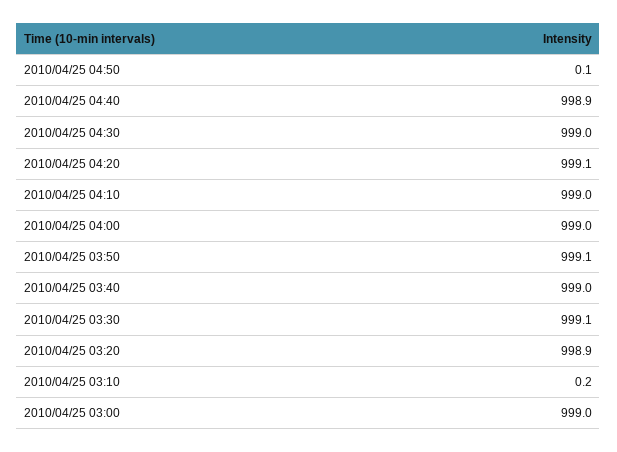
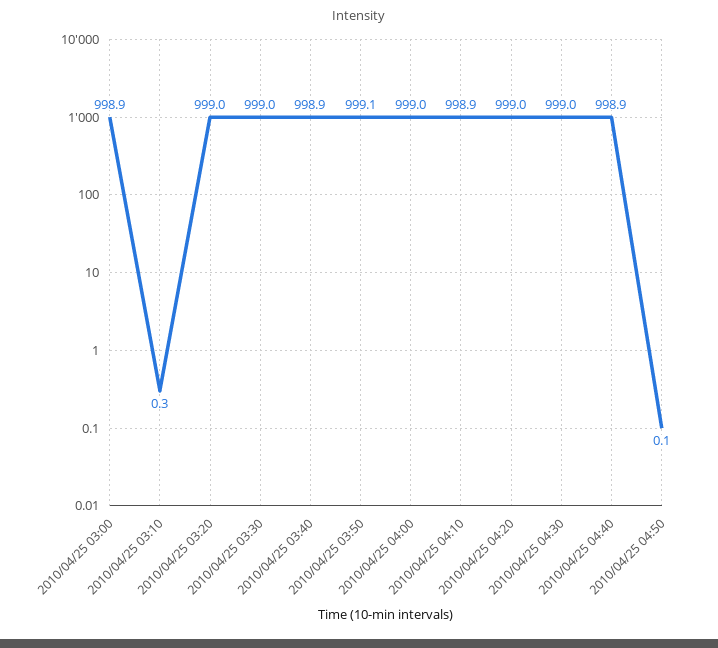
2010/04/25 04:20: 999.1 -> 999
2010/04/25 04:10: 999 -> 998.9
2010/04/25 03:40: 999 -> 998.9
2010/04/25 03:30: 999.1 -> 999
2010/04/25 03:20: 998.9 -> 999
2010/04/25 03:10: 0.2 -> 0.3
2010/04/25 03:00: 999 -> 998.9

